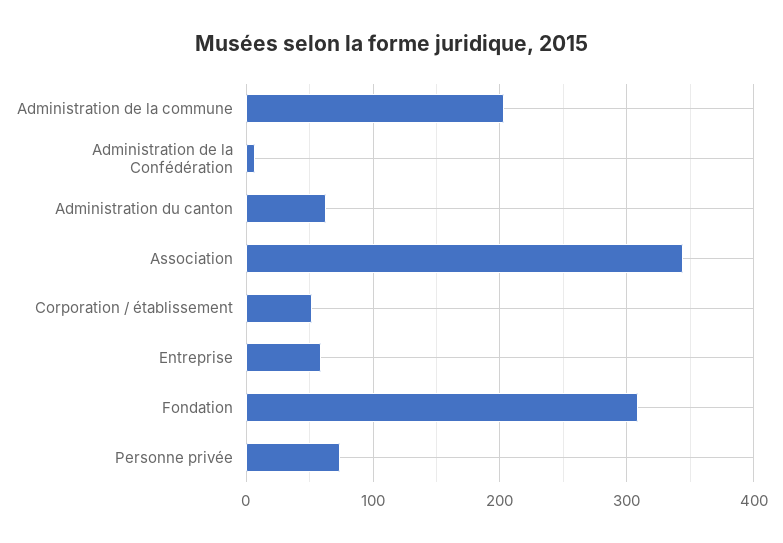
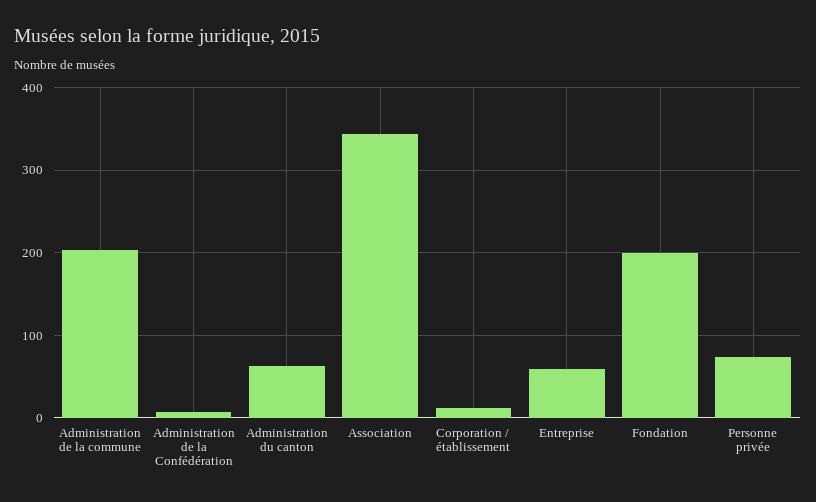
Corporation / établissement: 50 -> 10
Fondation: 310 -> 200

